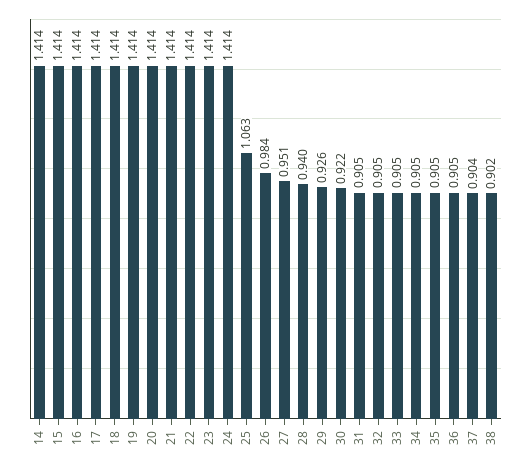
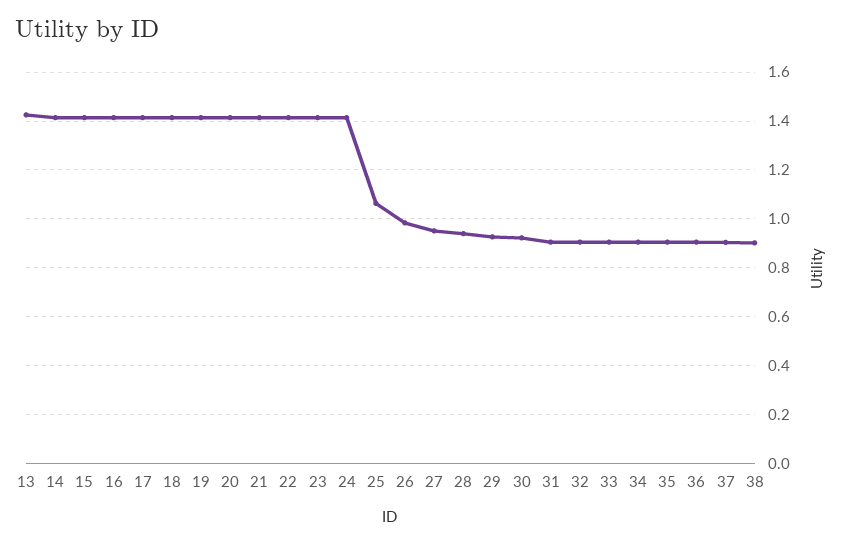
13: none -> 1.425

